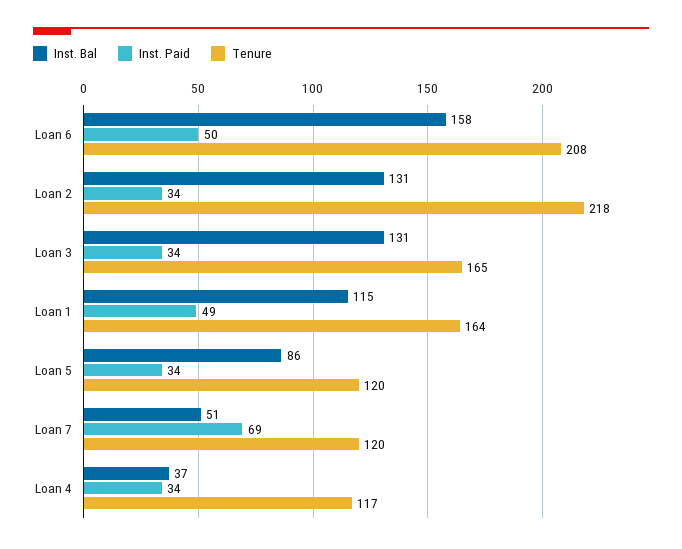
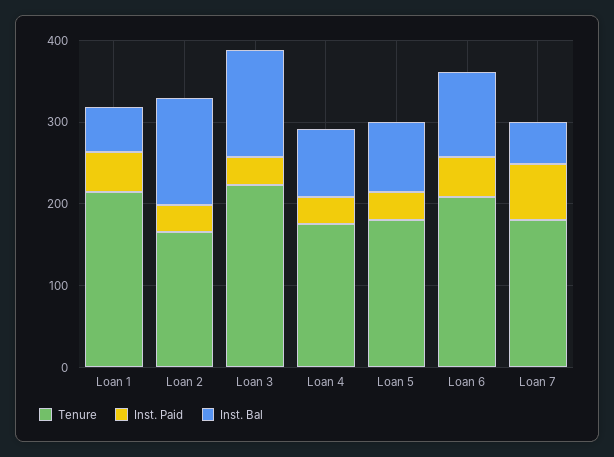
Inst. Bal, Loan 6: 158 -> 100
Tenure, Loan 2: 218 -> 160
Tenure, Loan 3: 165 -> 220
Inst. Bal, Loan 1: 115 -> 60
Tenure, Loan 1: 164 -> 220
Tenure, Loan 5: 120 -> 180
Tenure, Loan 7: 120 -> 180
Inst. Bal, Loan 4: 37 -> 80
Tenure, Loan 4: 117 -> 180

